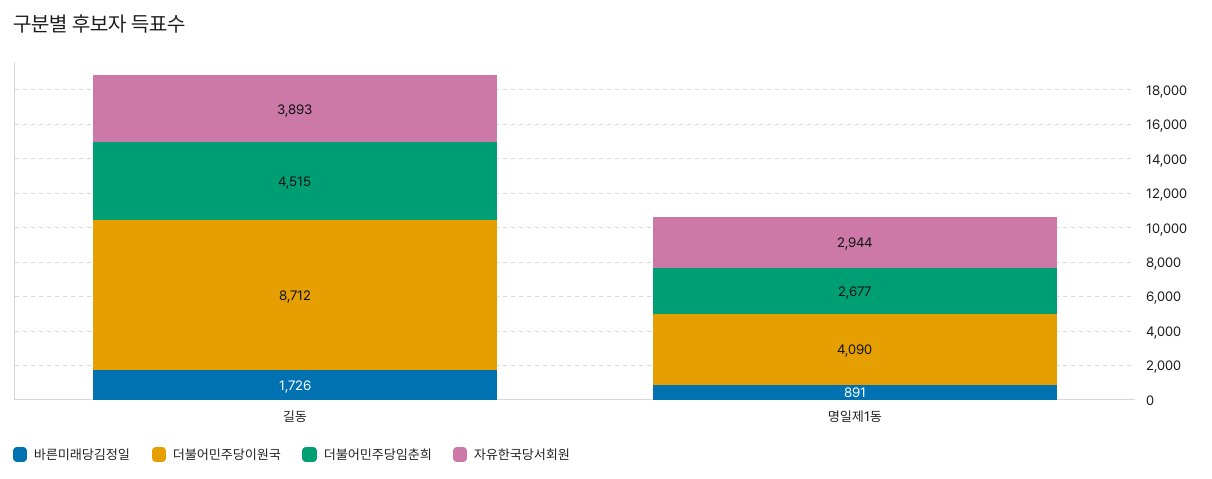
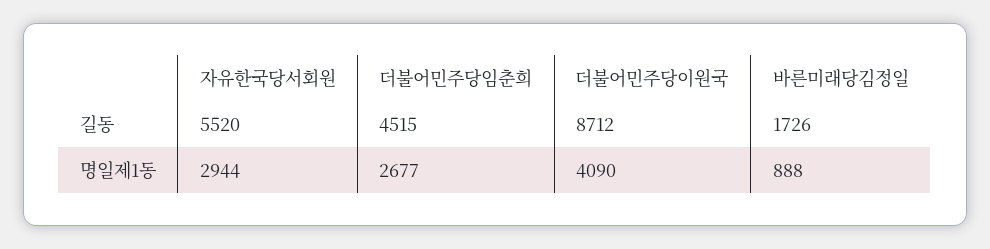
자유한국당서회원, 길동: 3893 -> 5520
바른미래당김정일, 명일제1동: 891 -> 888

